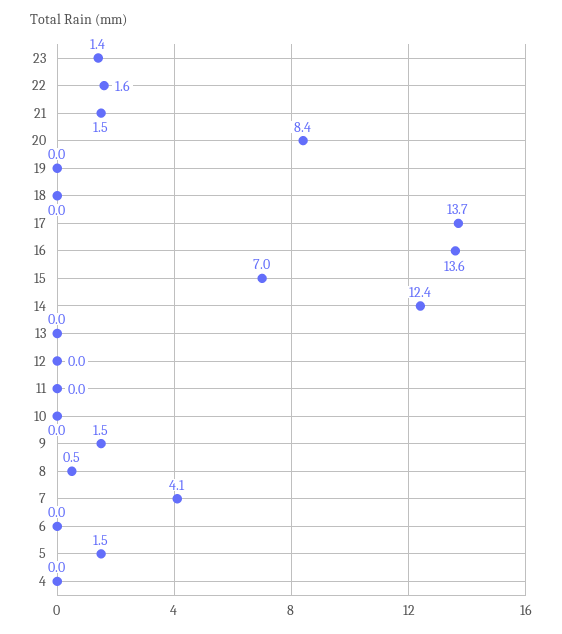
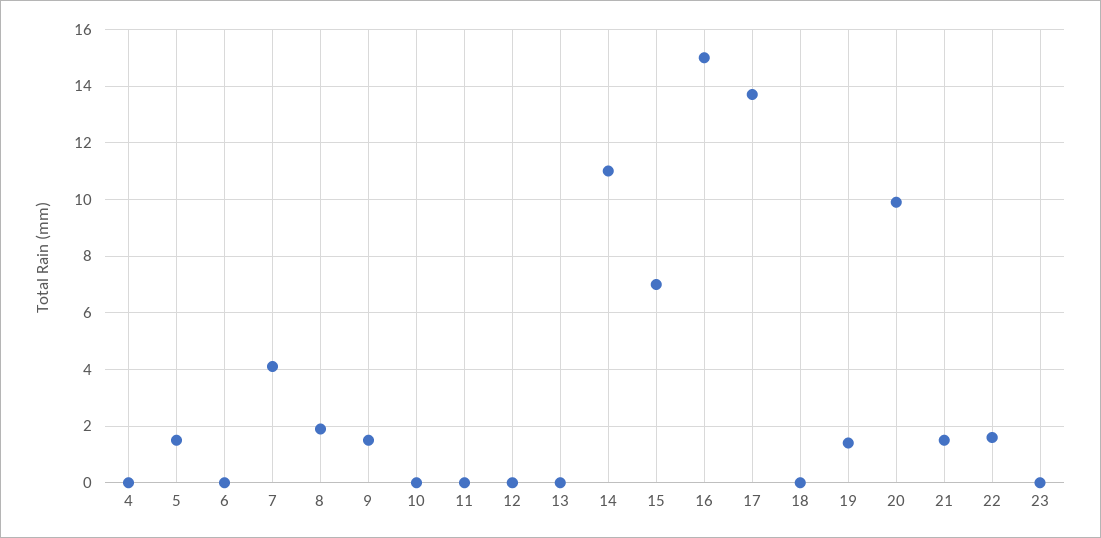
23: 1.4 -> 0
20: 8.4 -> 10
19: 0 -> 1.5
16: 13.6 -> 15
14: 12.4 -> 11
8: 0.5 -> 2

